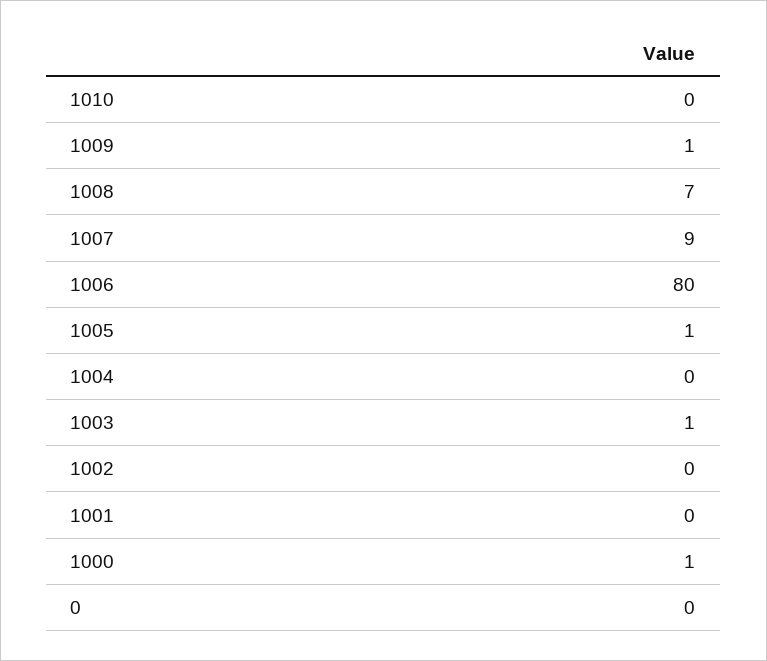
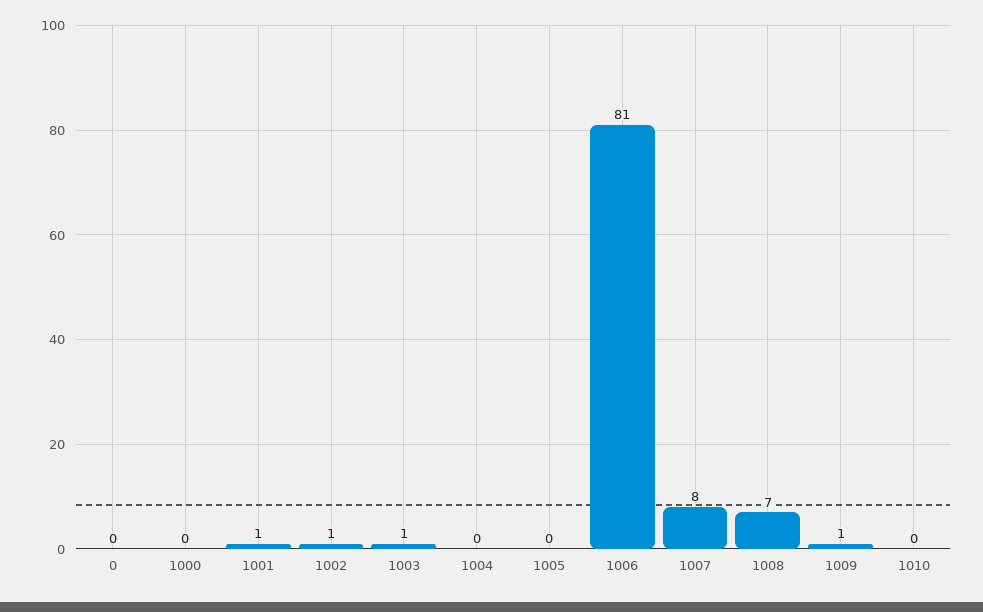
1007: 9 -> 8
1006: 80 -> 81
1005: 1 -> 0
1002: 0 -> 1
1001: 0 -> 1
1000: 1 -> 0

